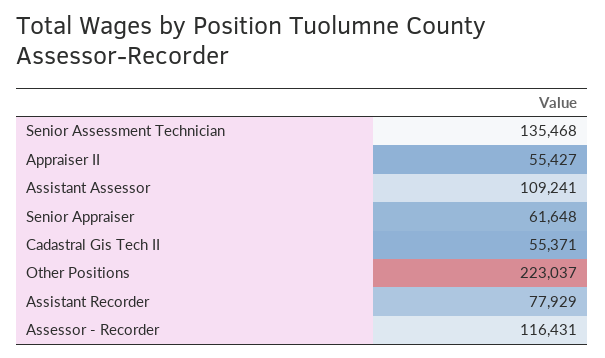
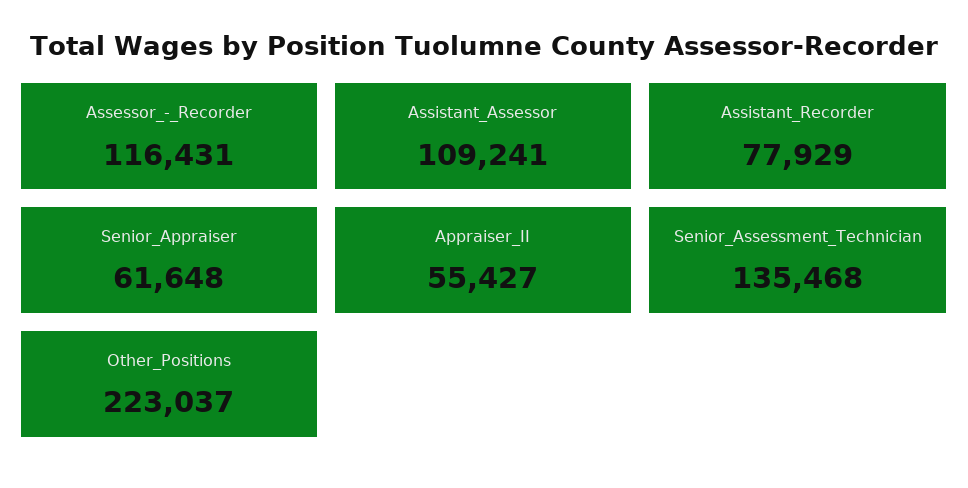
Cadastral Gis Tech II: 55371 -> none

